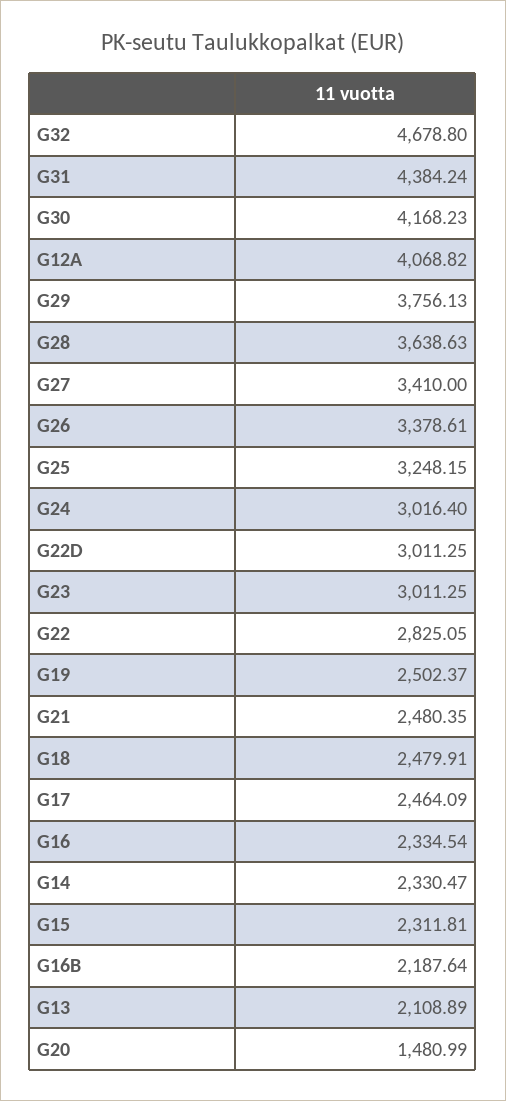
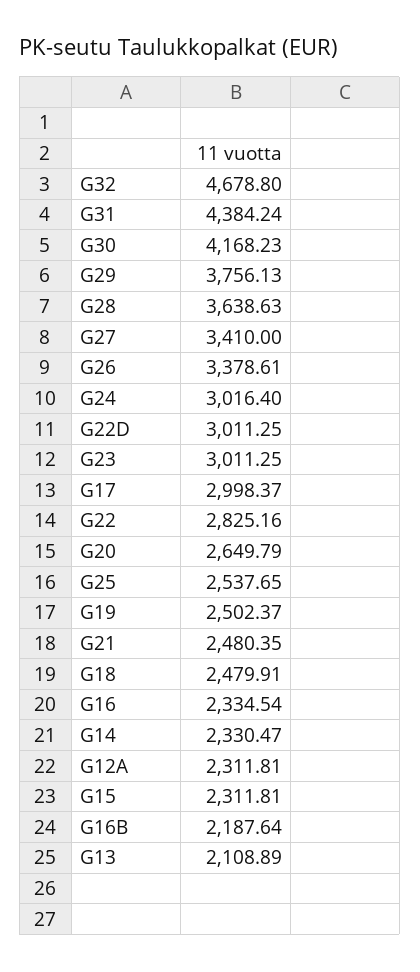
G12A: 4068.82 -> 2311.81
G25: 3248.15 -> 2537.65
G22: 2825.05 -> 2825.16
G17: 2464.09 -> 2998.37
G20: 1480.99 -> 2649.79

